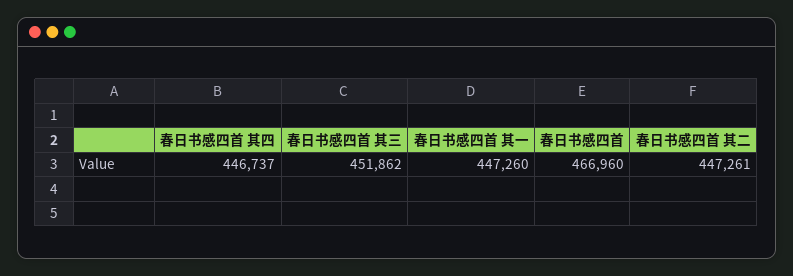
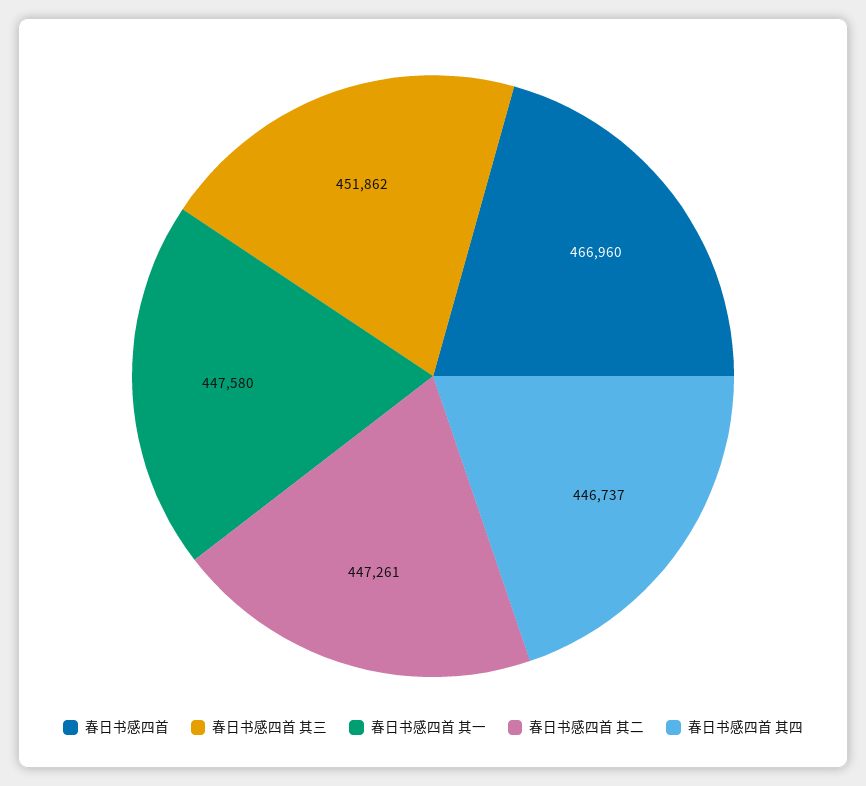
春日书感四首 其一: 447260 -> 447580

